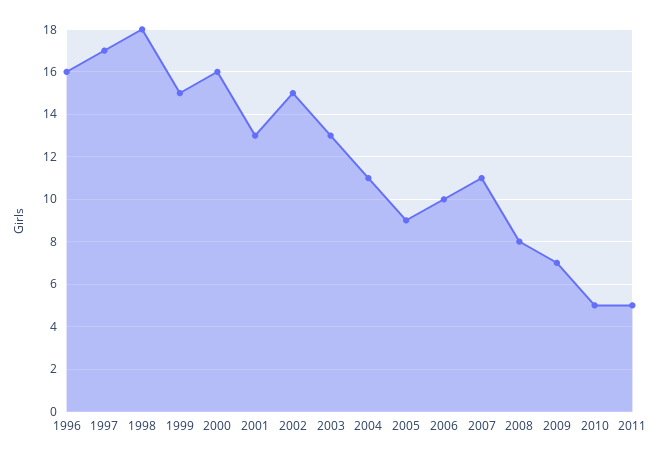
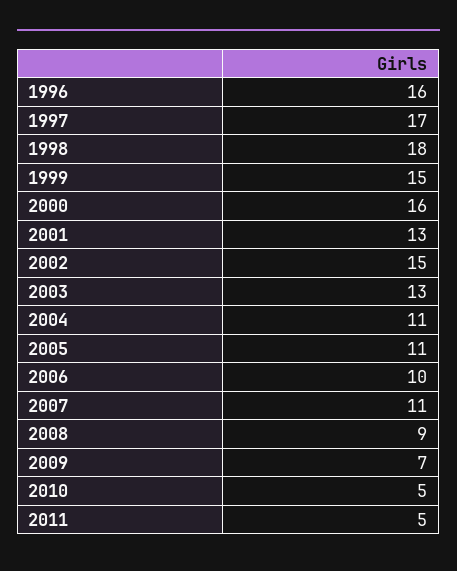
2005: 9 -> 11
2008: 8 -> 9

